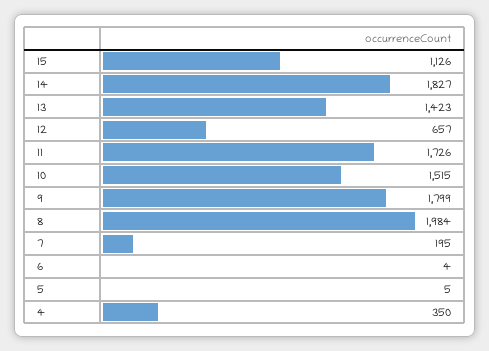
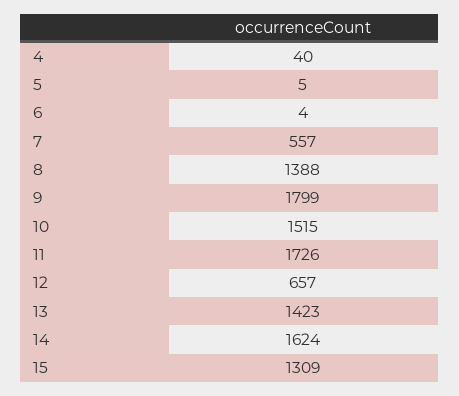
15: 1126 -> 1309
14: 1827 -> 1624
8: 1984 -> 1388
7: 195 -> 557
4: 350 -> 40

